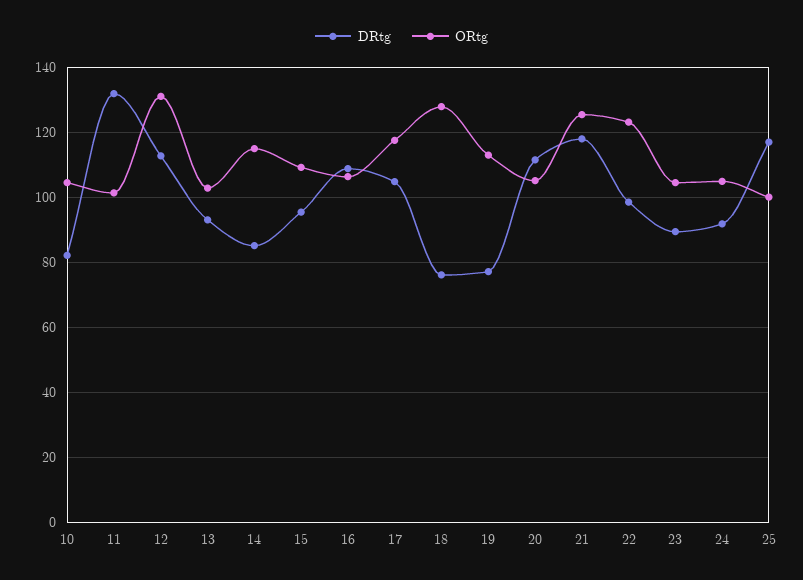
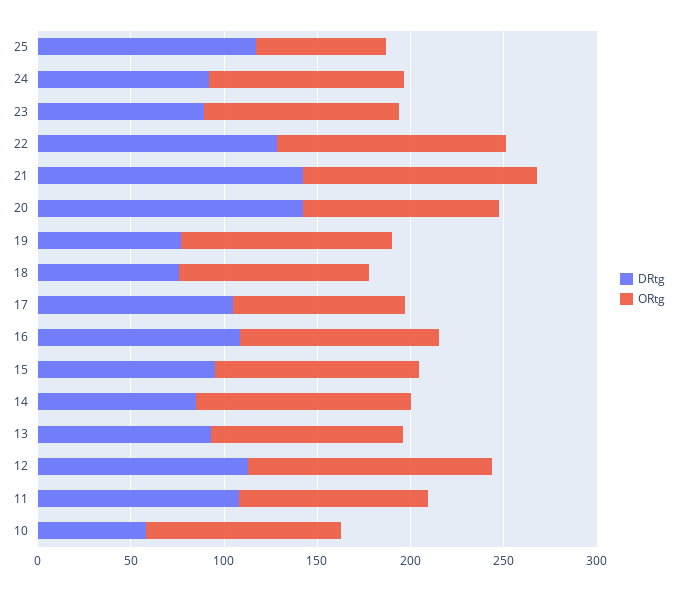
DRtg, 10: 82 -> 60
DRtg, 11: 132 -> 110
ORtg, 17: 118 -> 90
ORtg, 18: 128 -> 100
DRtg, 20: 112 -> 140
DRtg, 21: 118 -> 140
DRtg, 22: 98 -> 130
ORtg, 25: 100 -> 70

